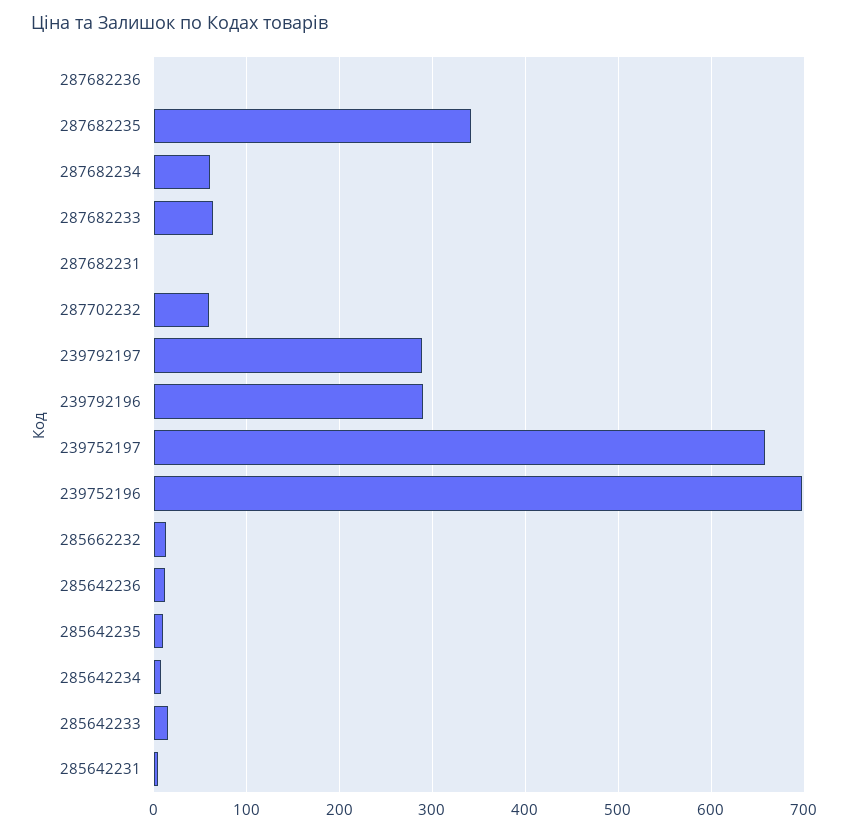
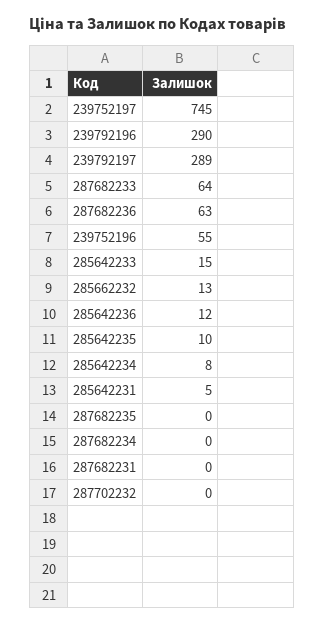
287682236: 0 -> 63
287682235: 340 -> 0
287682234: 60 -> 0
287702232: 60 -> 0
239752197: 660 -> 745
239752196: 700 -> 55

